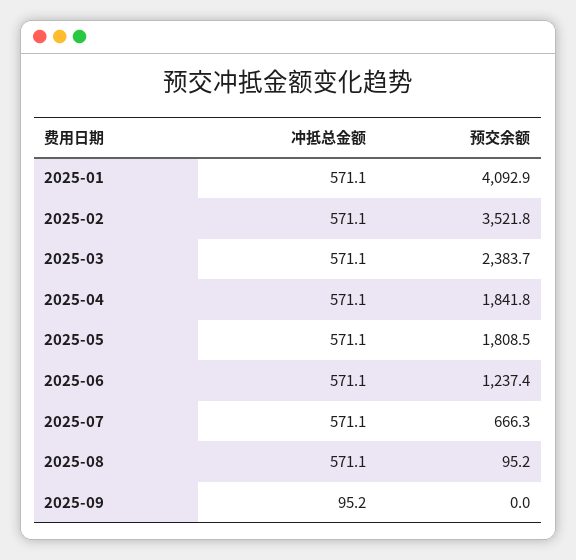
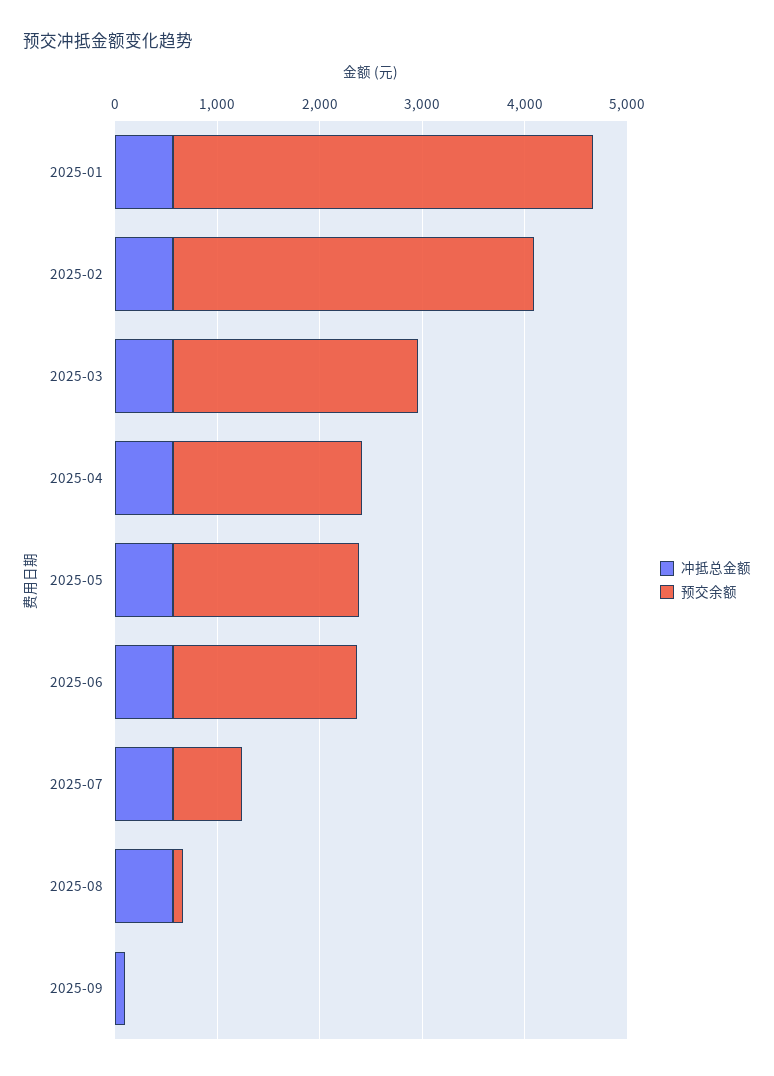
预交余额, 2025-06: 1237.4 -> 1800

